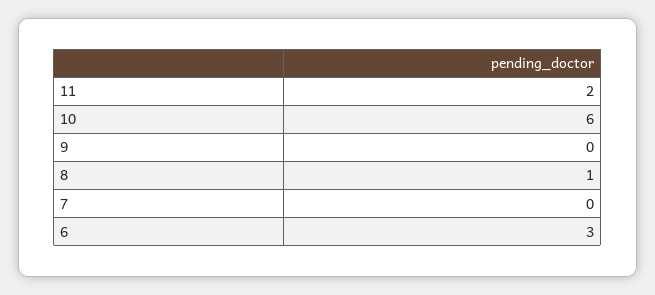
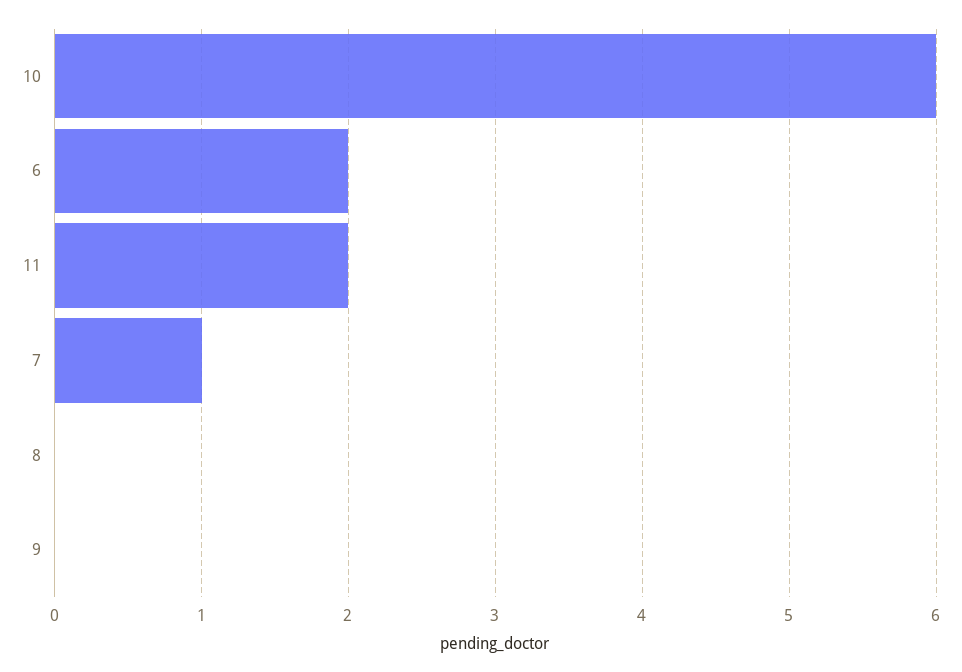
8: 1 -> 0
7: 0 -> 1
6: 3 -> 2

